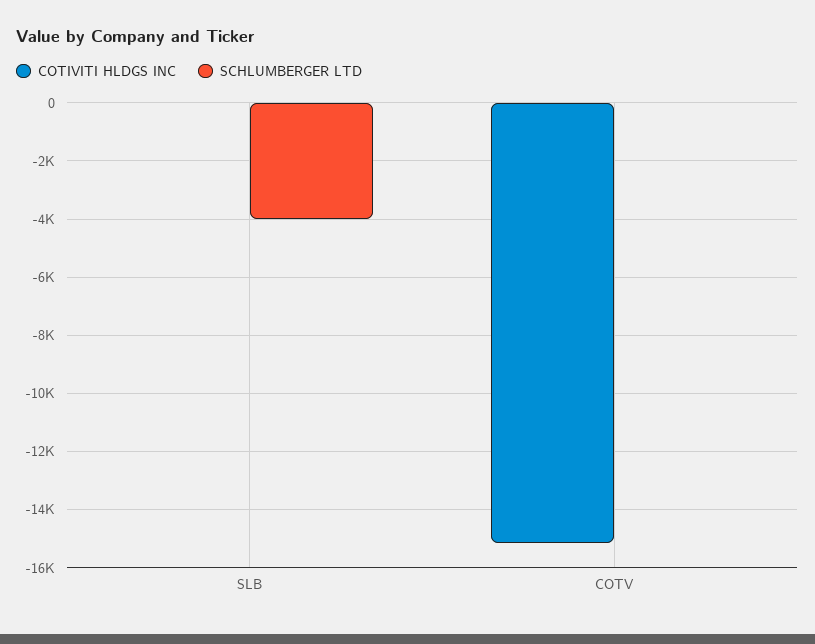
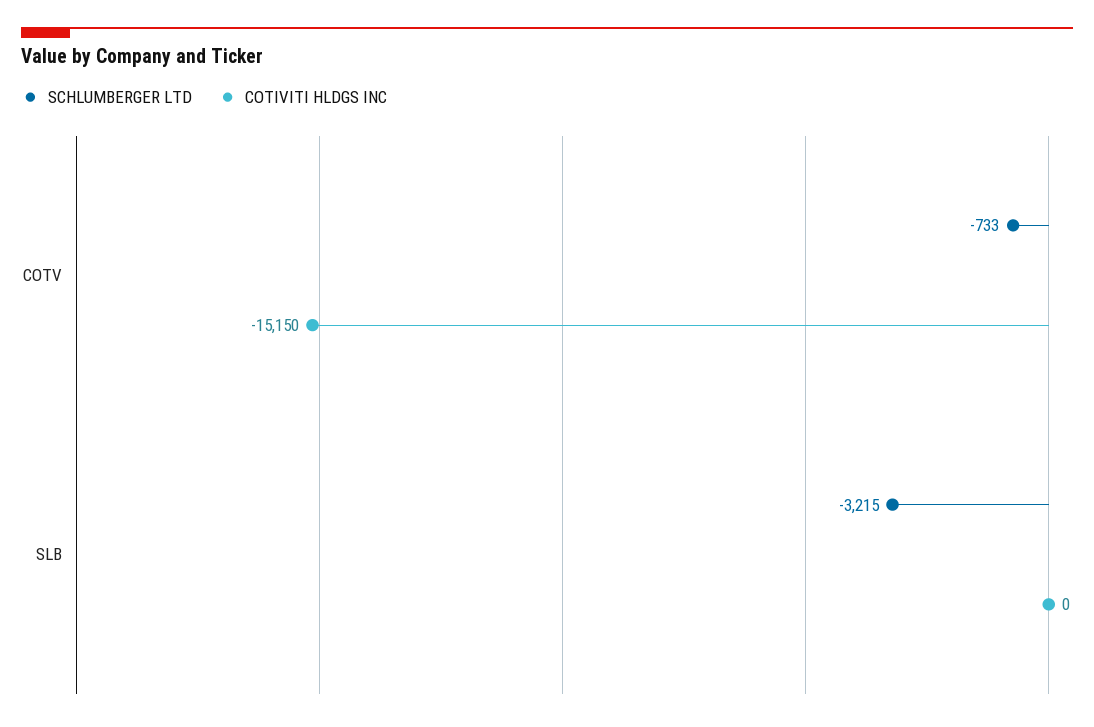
SCHLUMBERGER LTD, SLB: -4000 -> -3215
SCHLUMBERGER LTD, COTV: 0 -> -733

